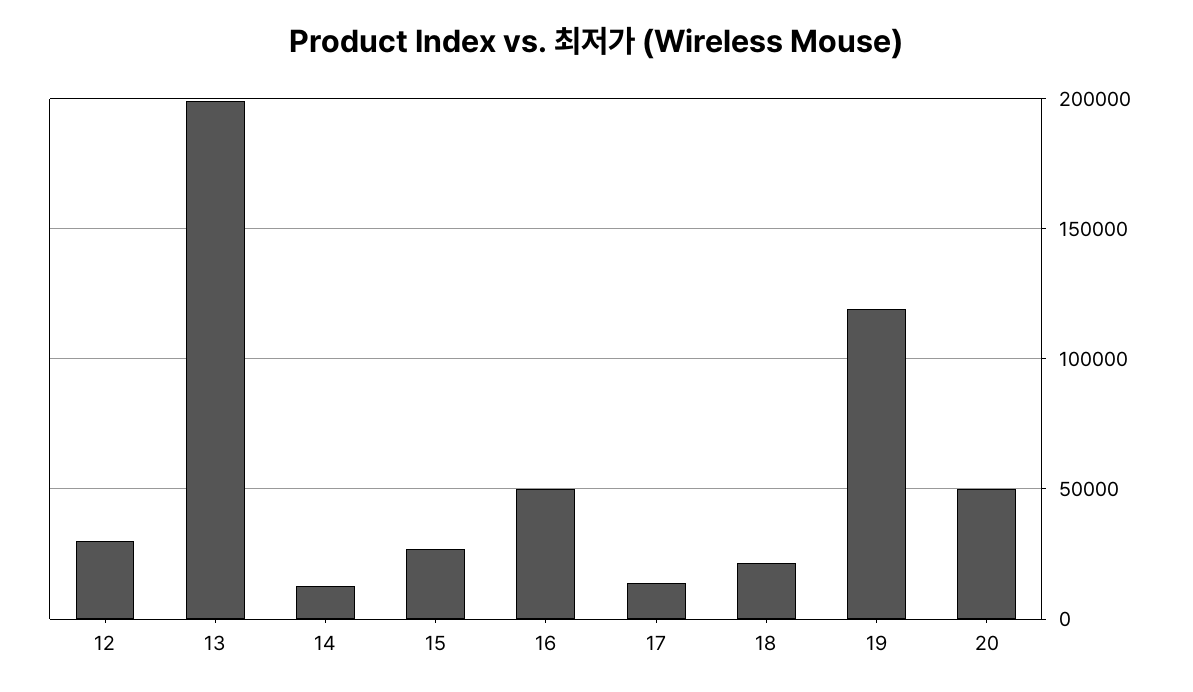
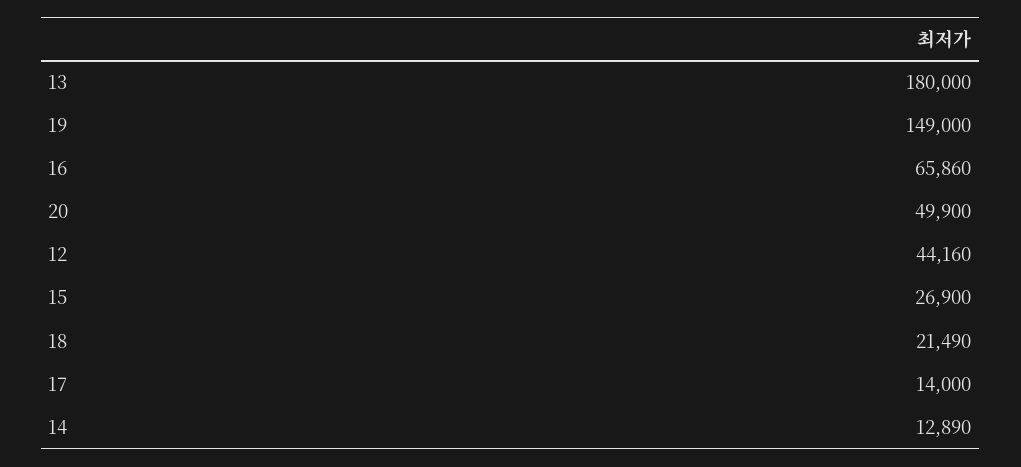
12: 30000 -> 44160
13: 200000 -> 180000
16: 50000 -> 65860
19: 120000 -> 149000

